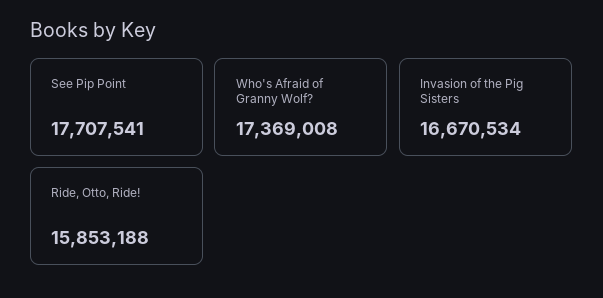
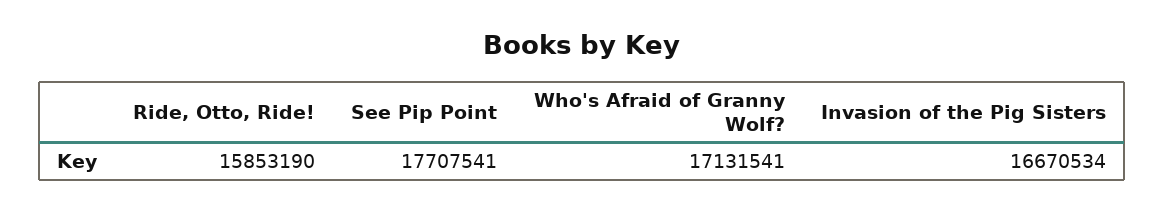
Who's Afraid of Granny Wolf?: 17369008 -> 17131541
Ride, Otto, Ride!: 15853188 -> 15853190

